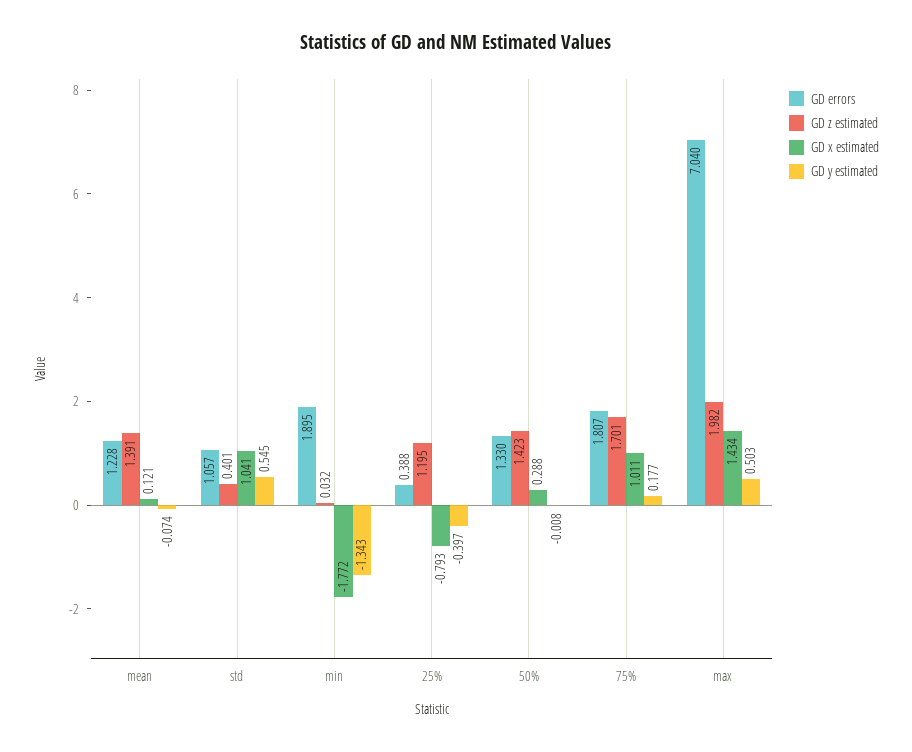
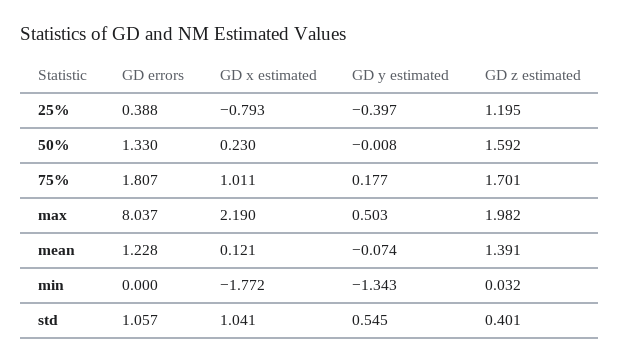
GD errors, min: 1.895 -> 0
GD z estimated, 50%: 1.423 -> 1.592
GD x estimated, 50%: 0.288 -> 0.23
GD errors, max: 7.04 -> 8.037
GD x estimated, max: 1.434 -> 2.19

